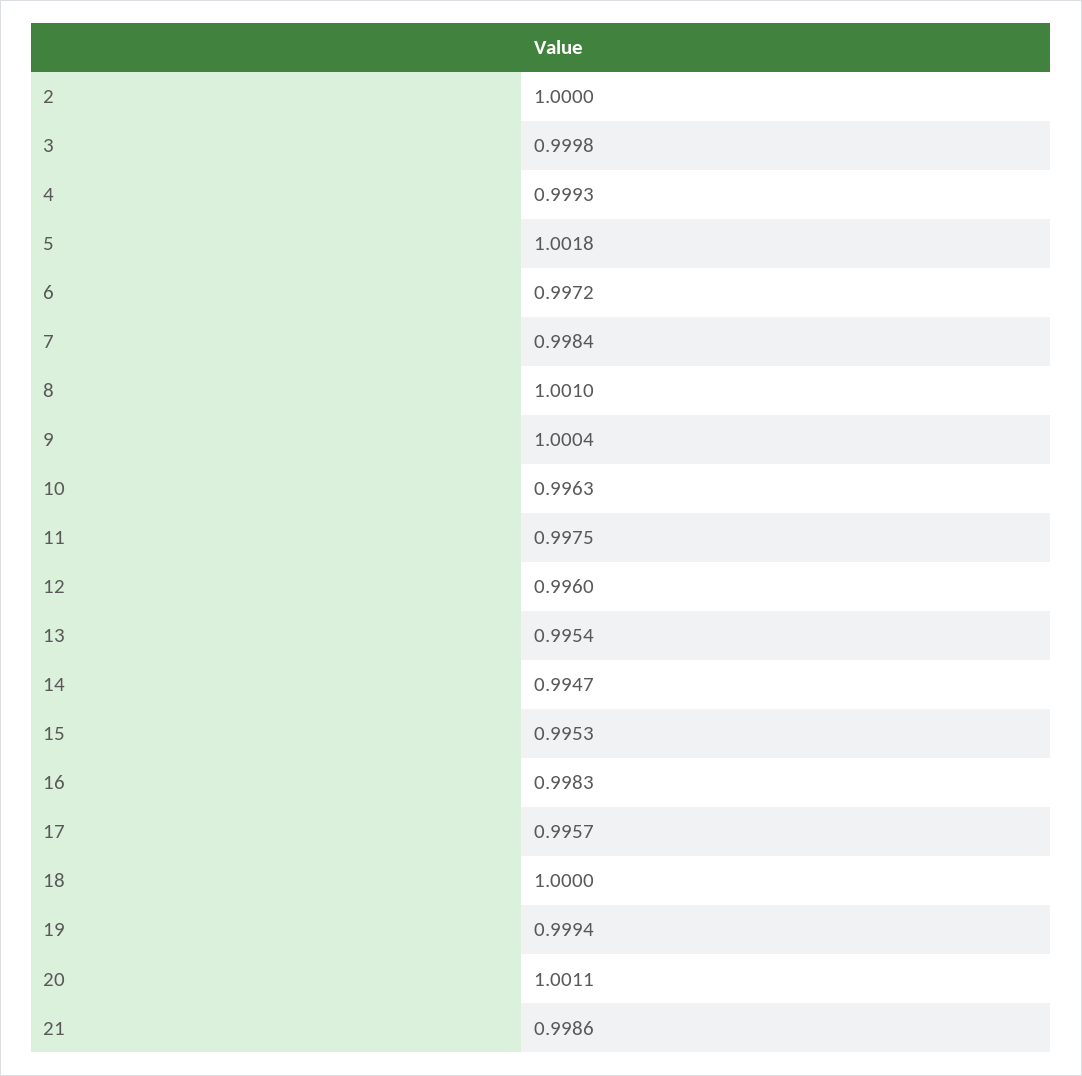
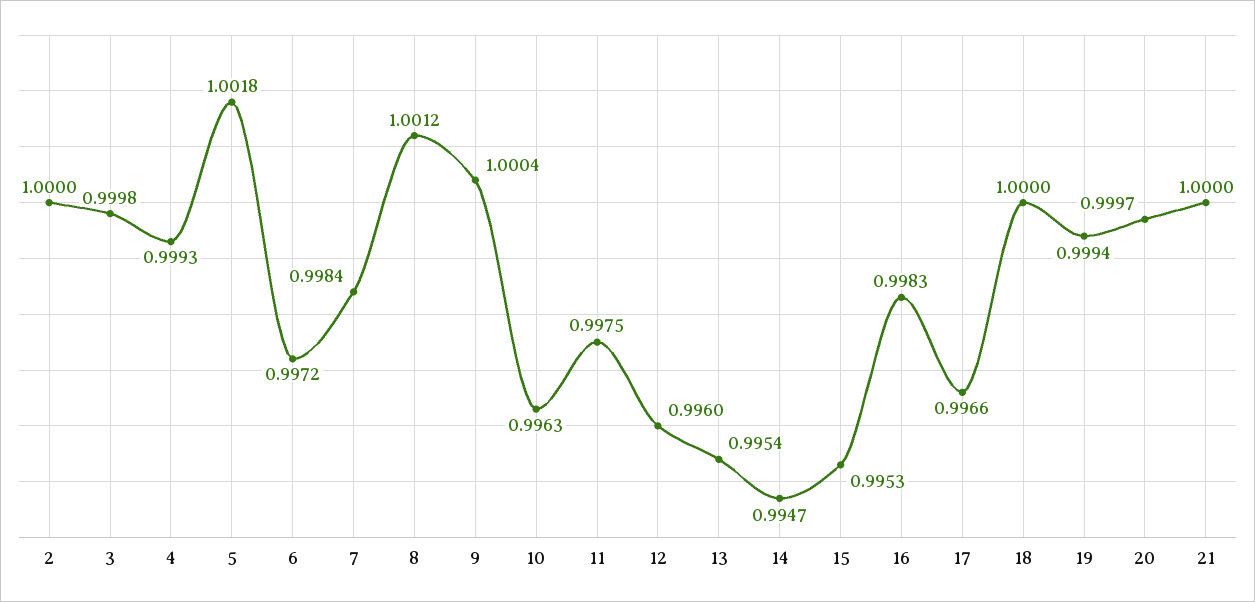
8: 1.001 -> 1.0012
17: 0.9957 -> 0.9966
20: 1.0011 -> 0.9997
21: 0.9986 -> 1

